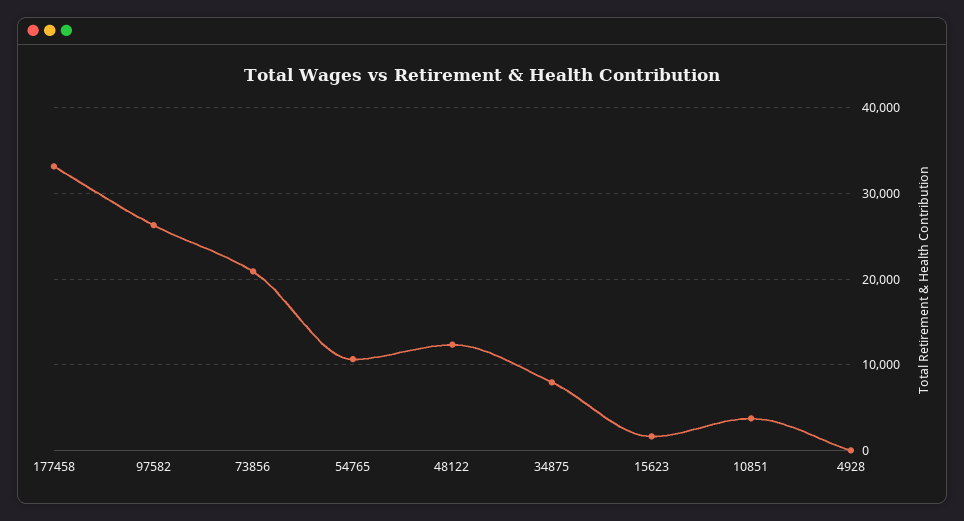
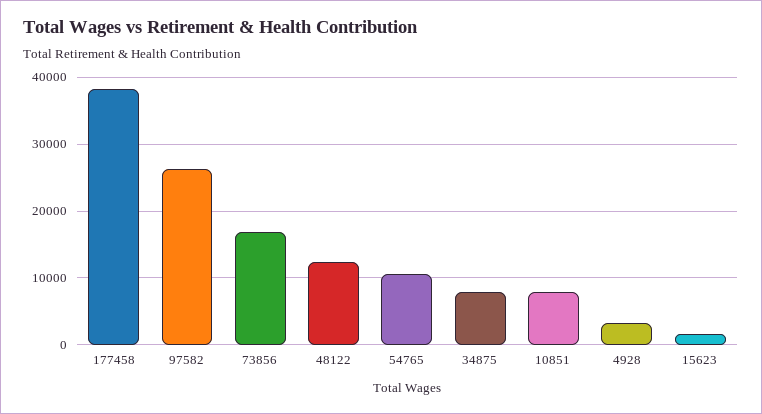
177458: 33000 -> 38000
73856: 21000 -> 17000
10851: 4000 -> 8000
4928: 0 -> 3000

